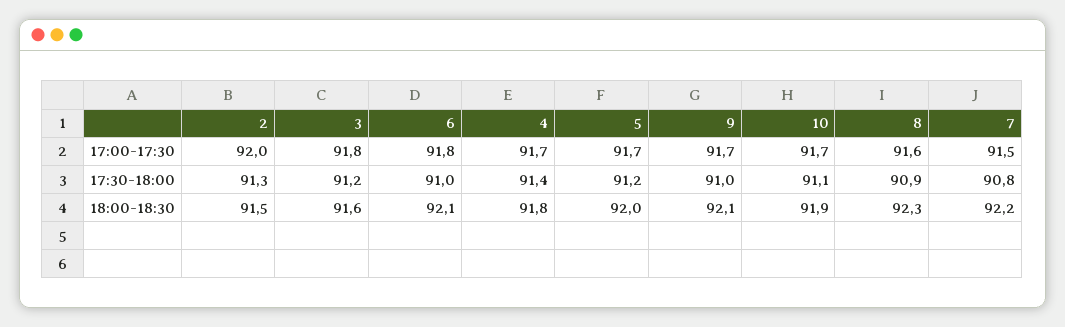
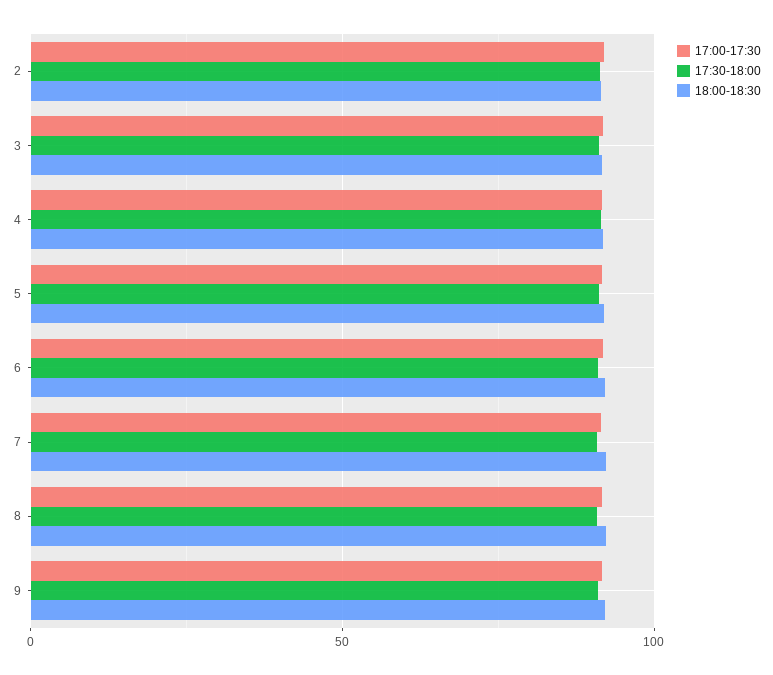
17:00-17:30, 10: 91.7 -> none
17:30-18:00, 10: 91.1 -> none
18:00-18:30, 10: 91.9 -> none

